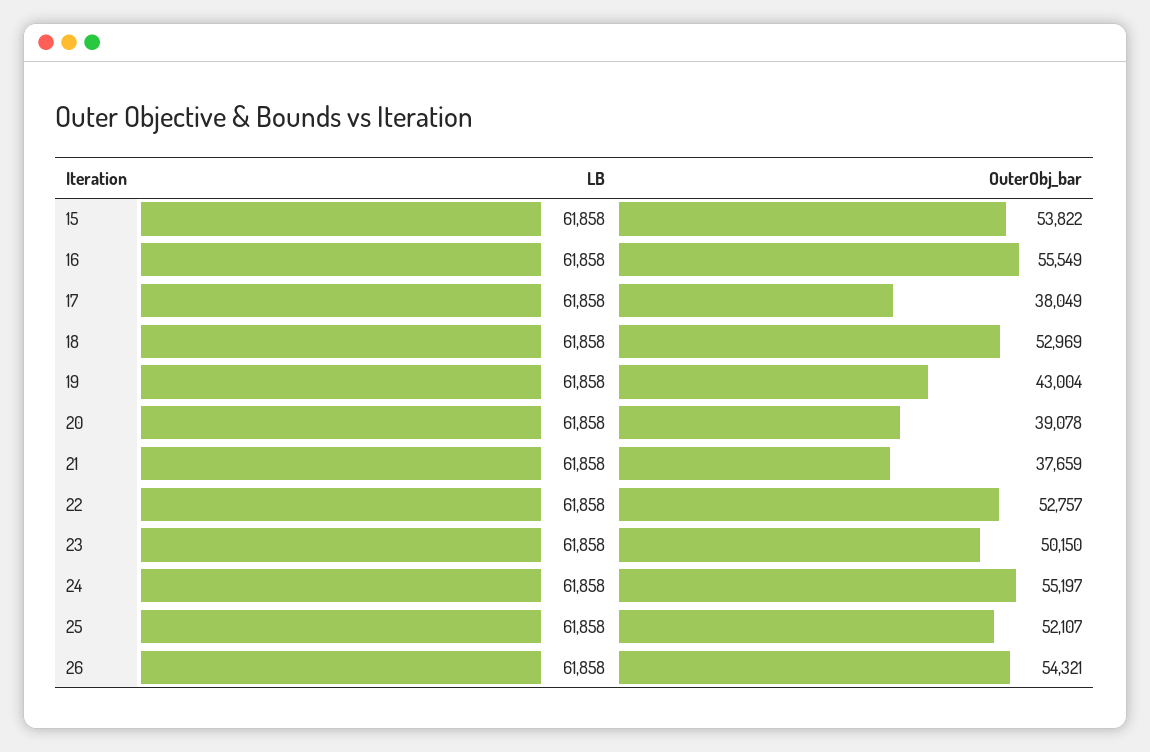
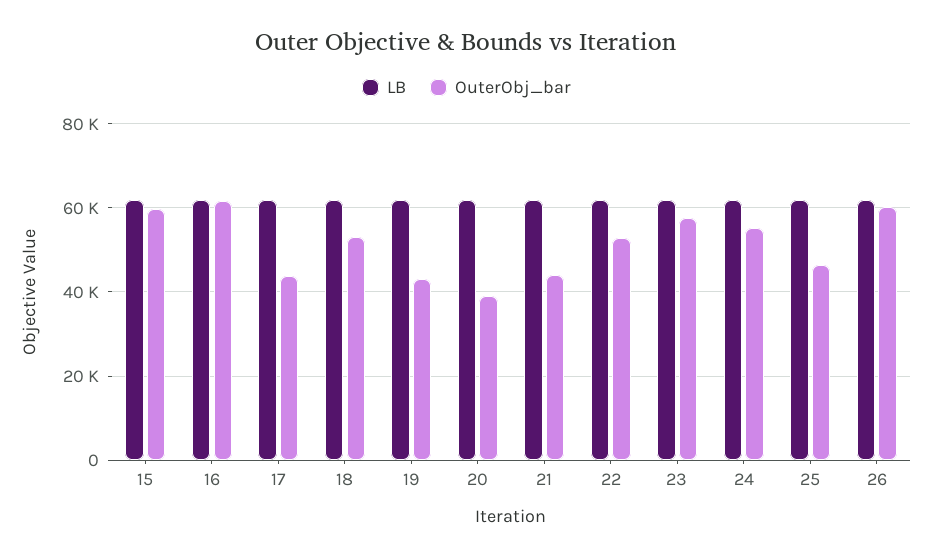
OuterObj_bar, 15: 53822 -> 60000
OuterObj_bar, 16: 55549 -> 62000
OuterObj_bar, 17: 38049 -> 44000
OuterObj_bar, 21: 37659 -> 44000
OuterObj_bar, 23: 50150 -> 58000
OuterObj_bar, 25: 52107 -> 46000
OuterObj_bar, 26: 54321 -> 60000

